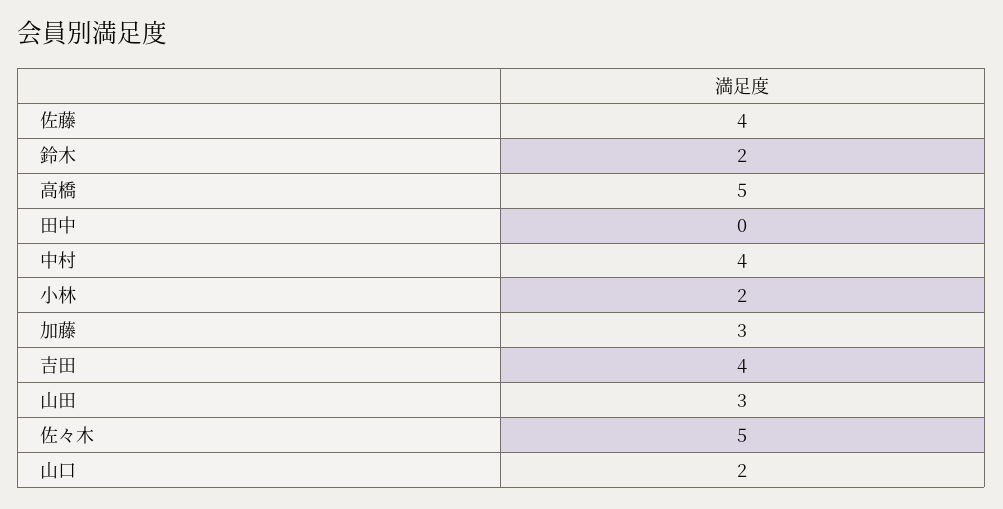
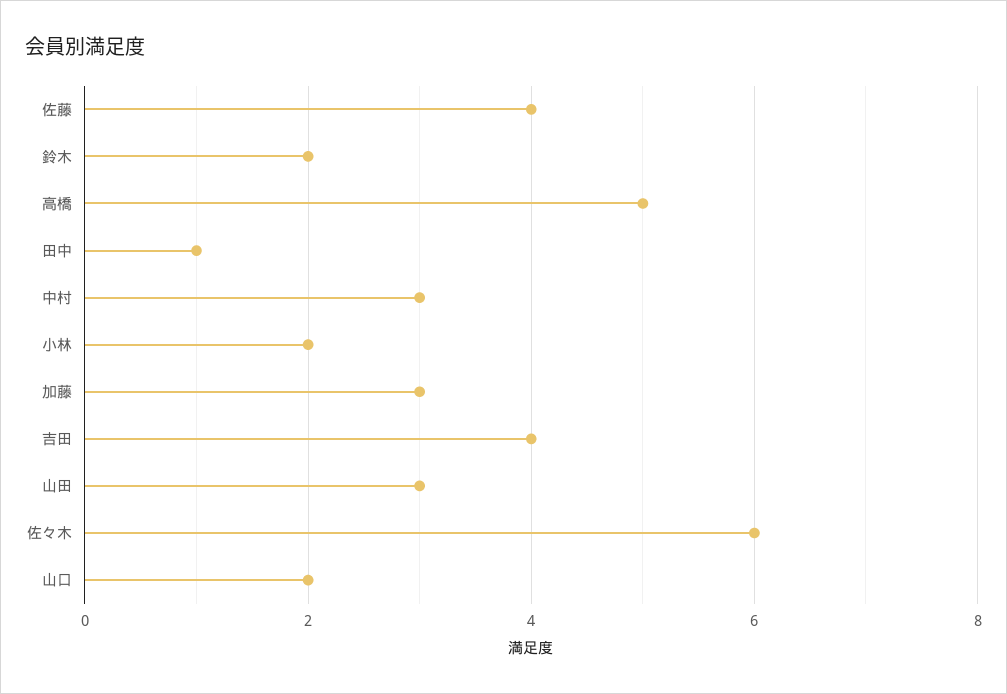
田中: 0 -> 1
中村: 4 -> 3
佐々木: 5 -> 6

